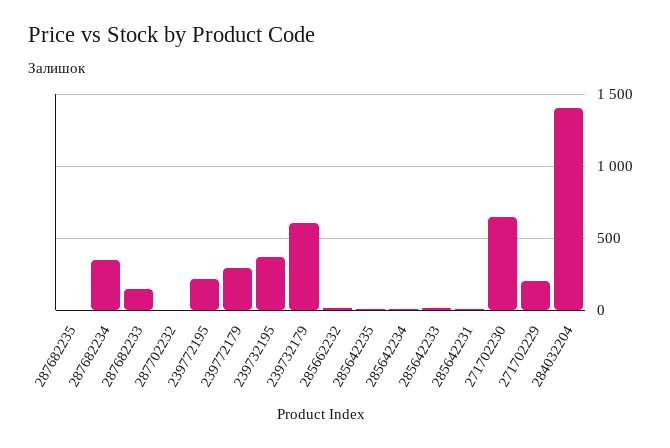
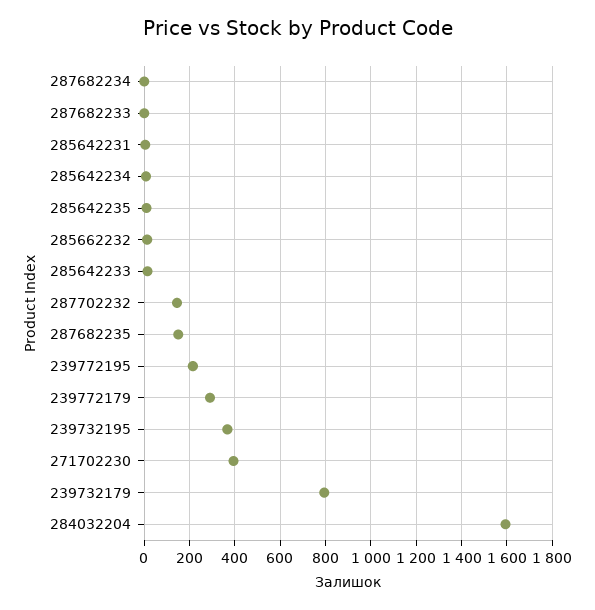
287682235: 0 -> 150
287682234: 350 -> 0
287682233: 150 -> 0
287702232: 0 -> 150
239732179: 600 -> 800
271702230: 650 -> 400
271702229: 200 -> none
284032204: 1400 -> 1600

